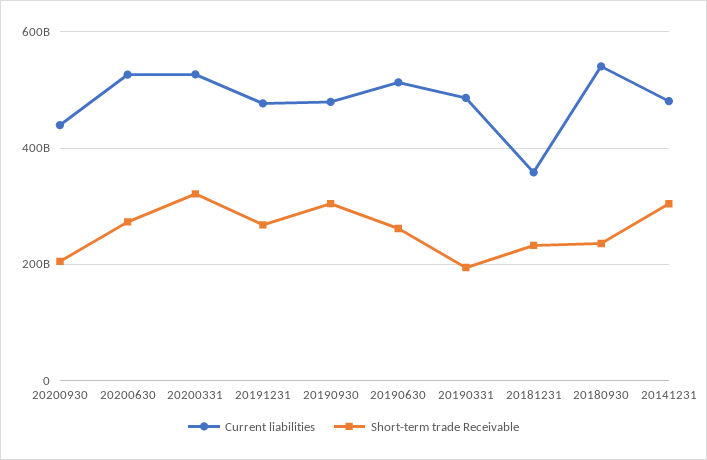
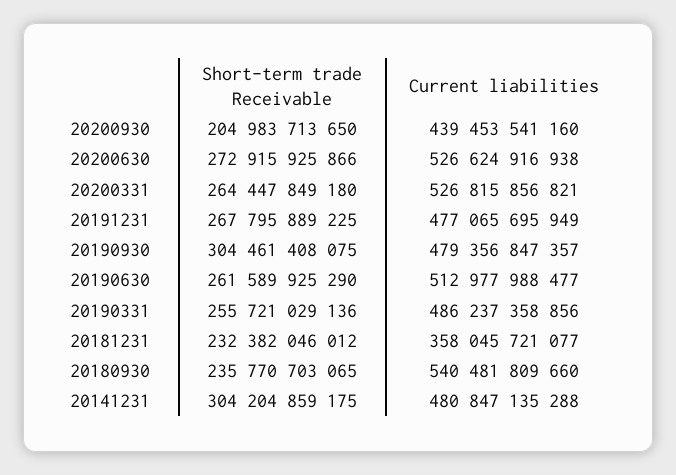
Short-term trade Receivable, 20200331: 320000000000 -> 264447849180
Short-term trade Receivable, 20190331: 200000000000 -> 255721029136

